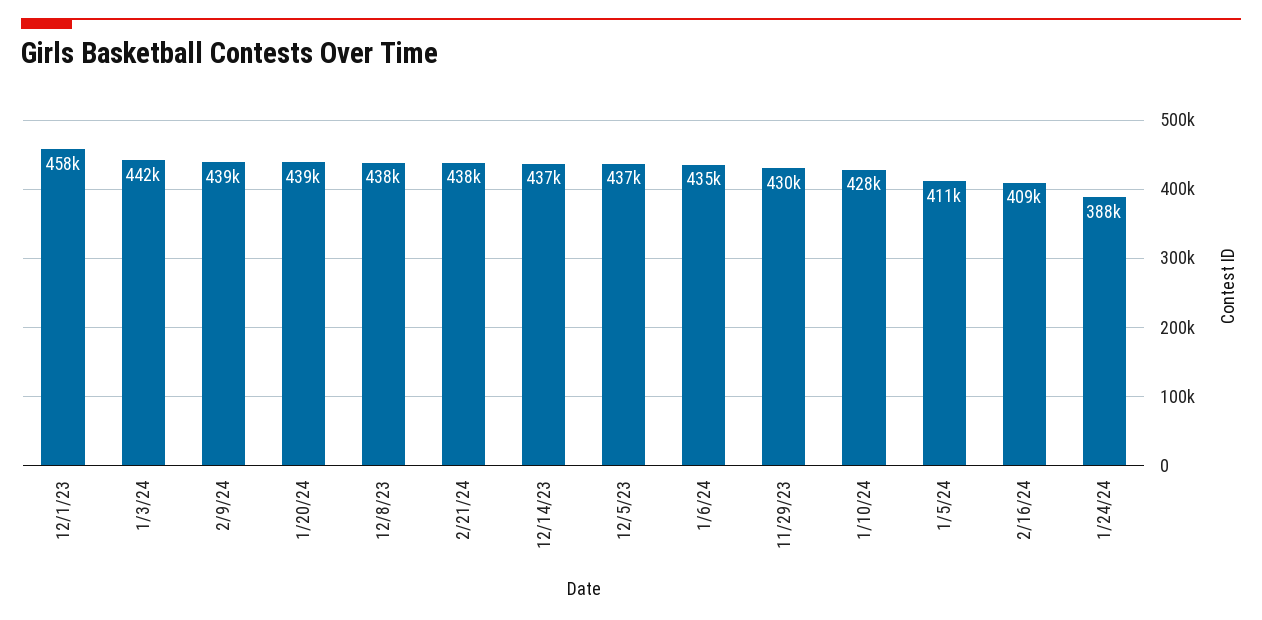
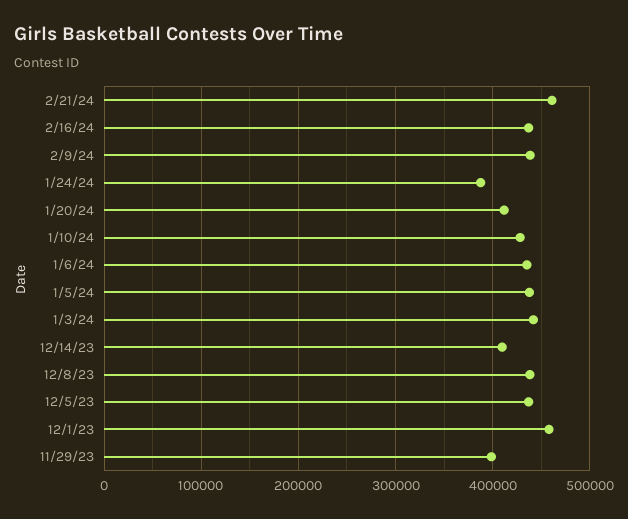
1/20/24: 439000 -> 410000
2/21/24: 438000 -> 460000
12/14/23: 437000 -> 410000
11/29/23: 430000 -> 400000
1/5/24: 411000 -> 440000
2/16/24: 409000 -> 440000

